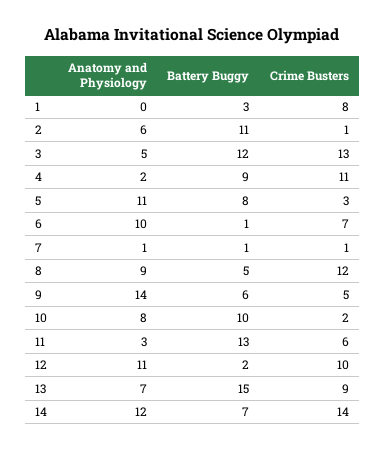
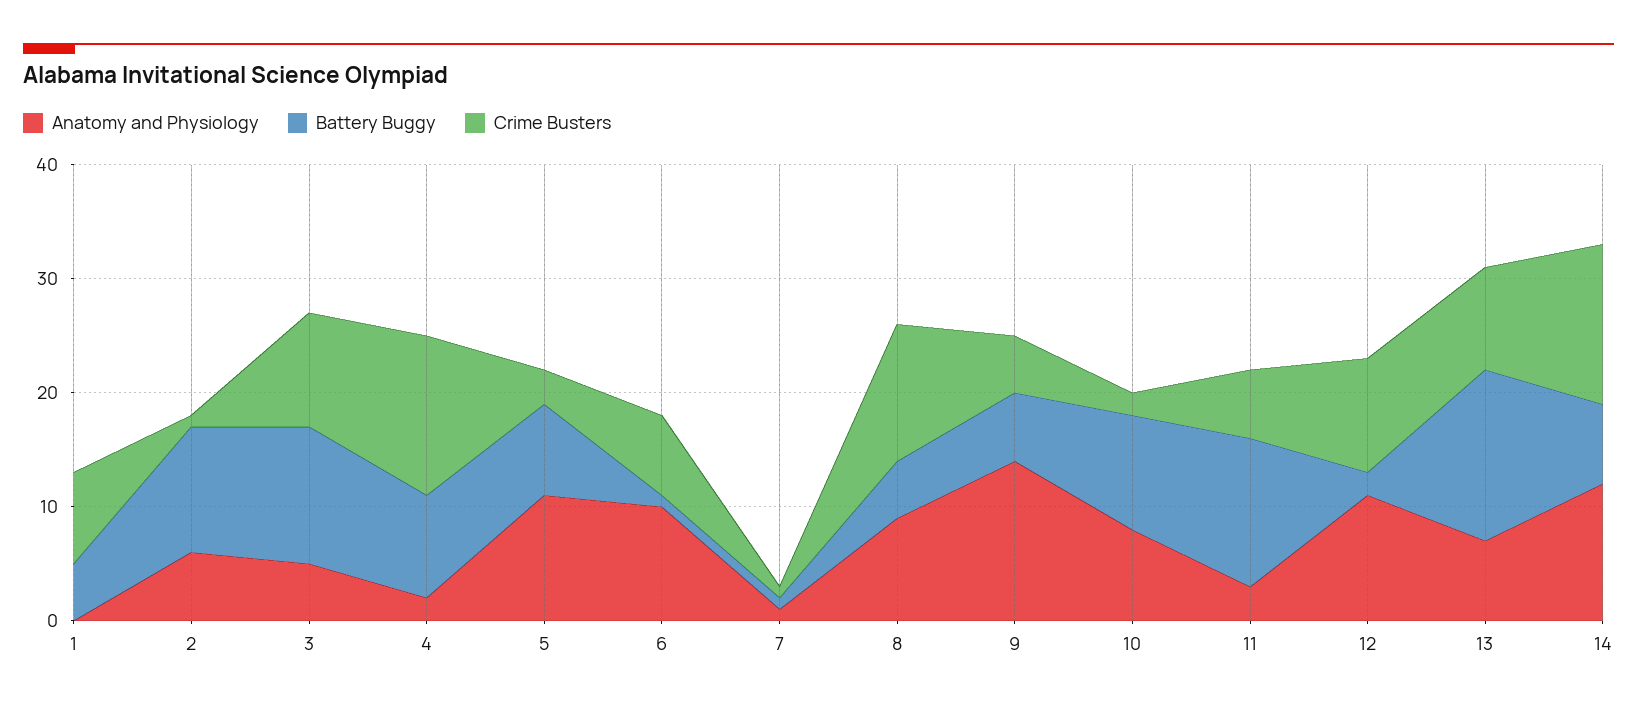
Battery Buggy, 1: 3 -> 5
Crime Busters, 3: 13 -> 10
Crime Busters, 4: 11 -> 14

